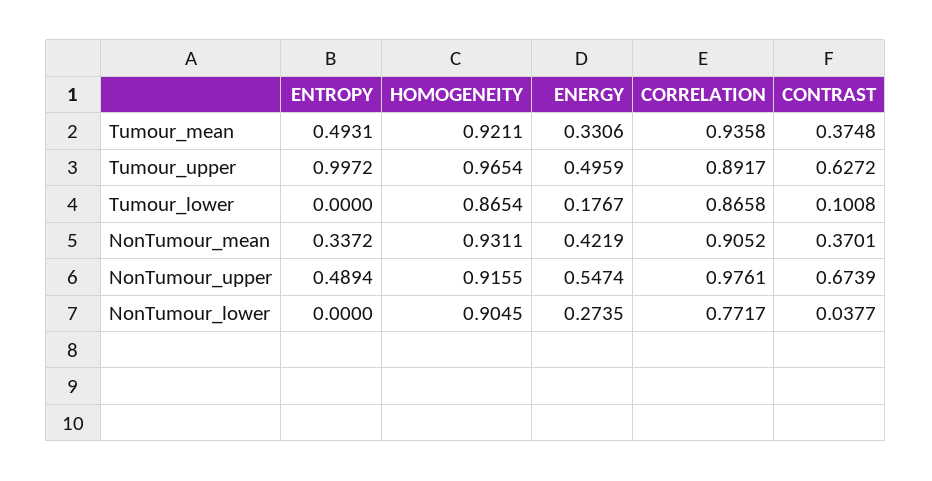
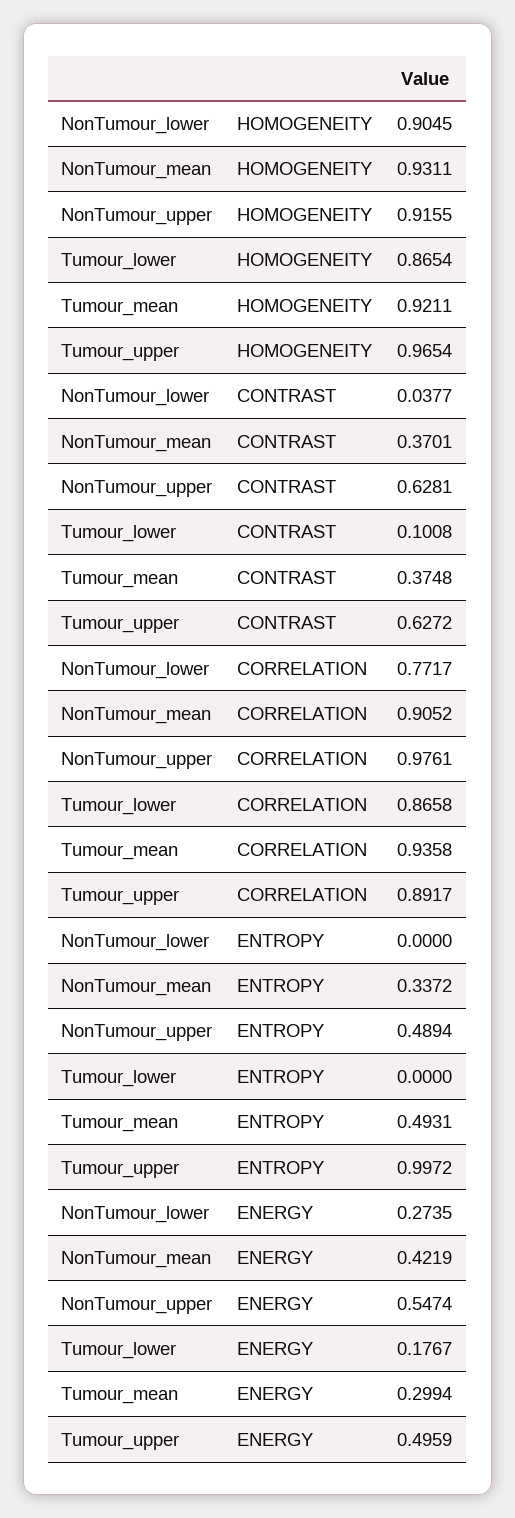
ENERGY, Tumour_mean: 0.3306 -> 0.2994
CONTRAST, NonTumour_upper: 0.6739 -> 0.6281

